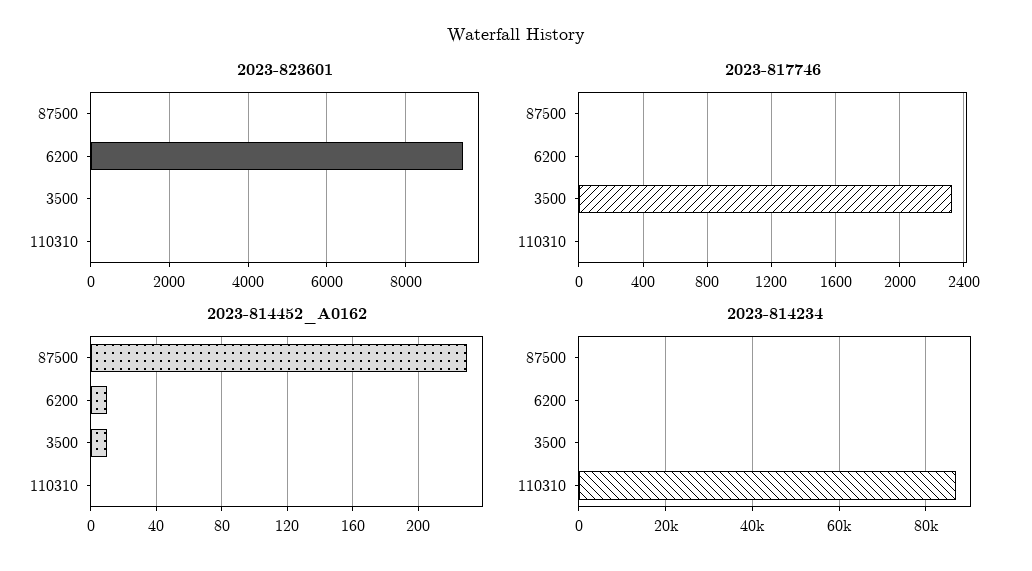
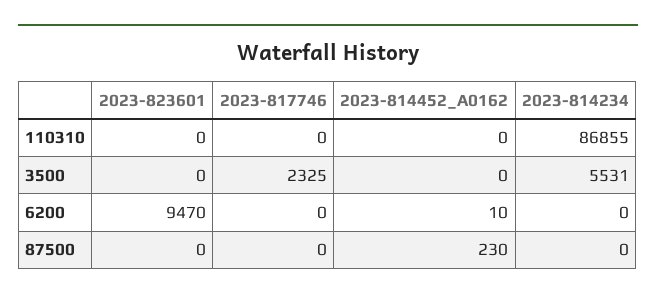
2023-814452_A0162, 3500: 10 -> 0
2023-814234, 3500: 0 -> 5531

